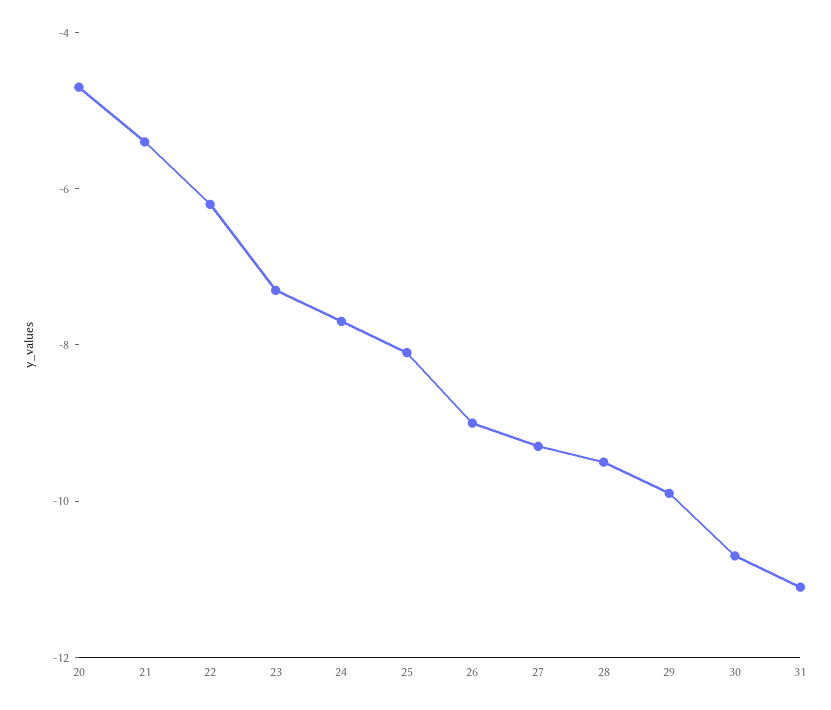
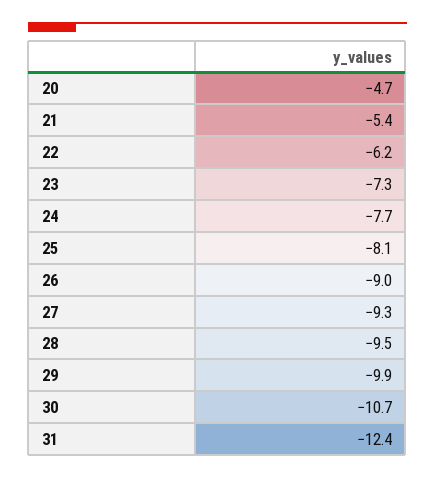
31: -11 -> -12.4

